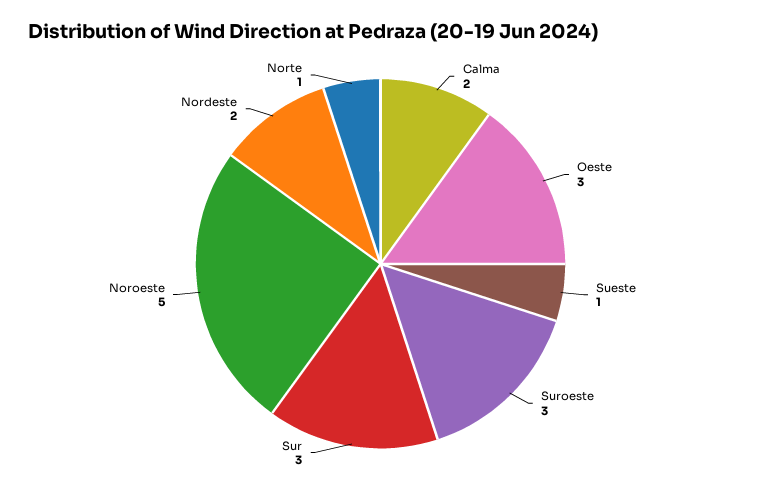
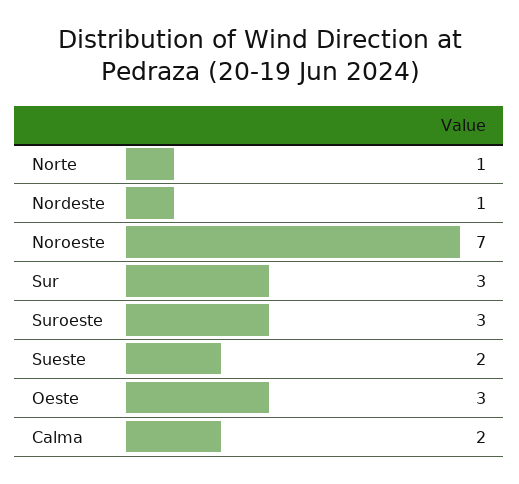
Sueste: 1 -> 2
Noroeste: 5 -> 7
Nordeste: 2 -> 1

